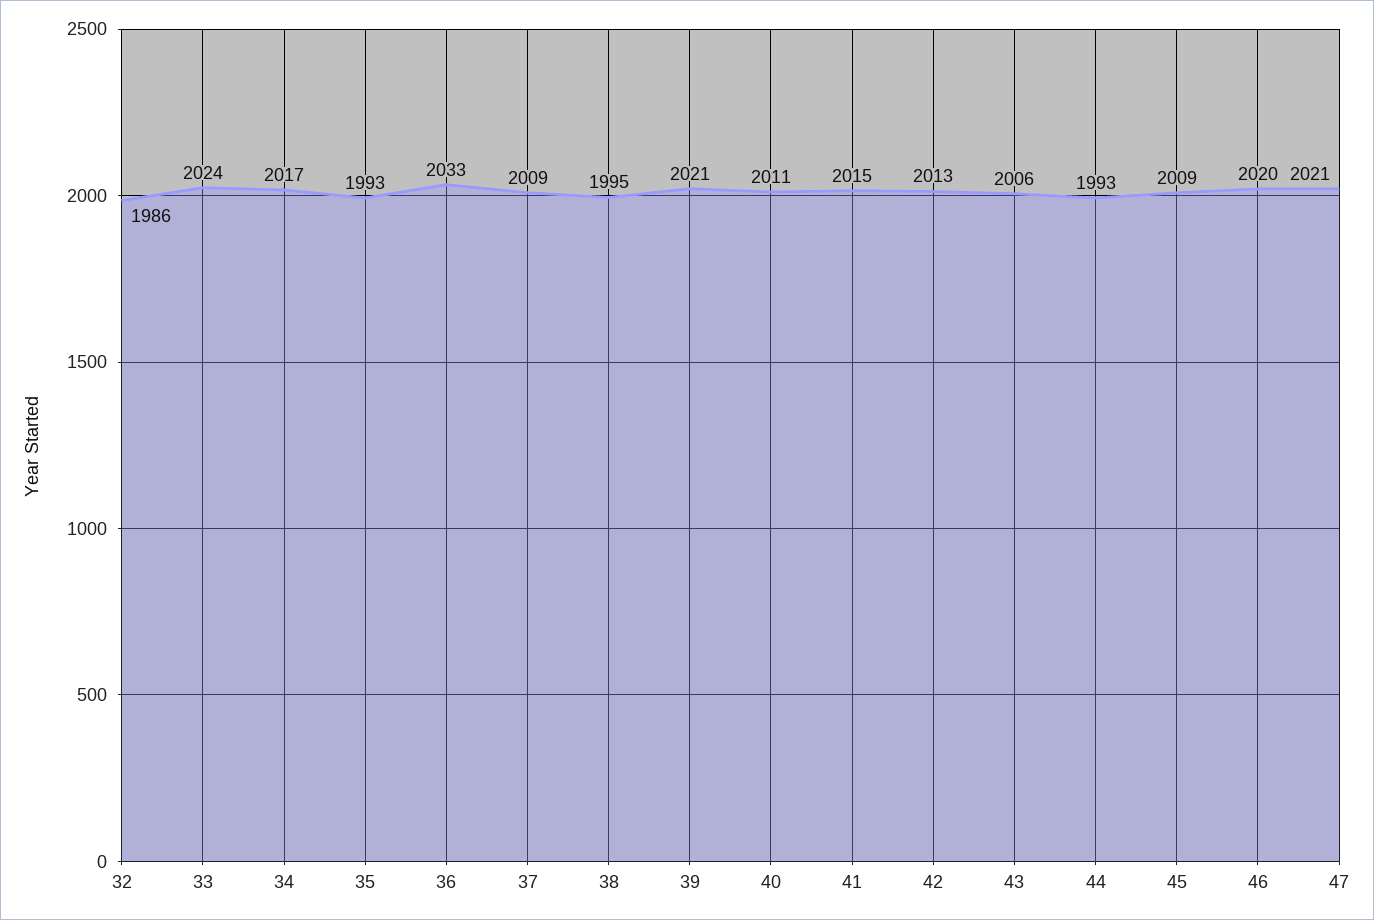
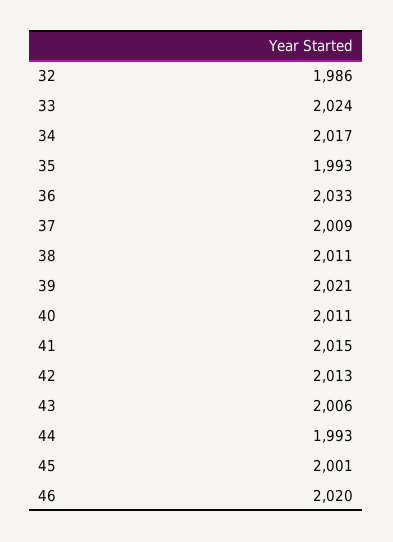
38: 1995 -> 2011
45: 2009 -> 2001
47: 2021 -> none

